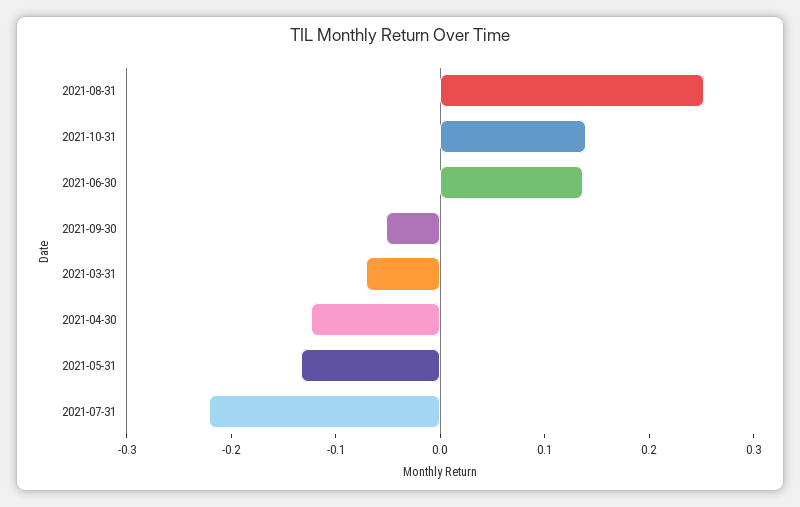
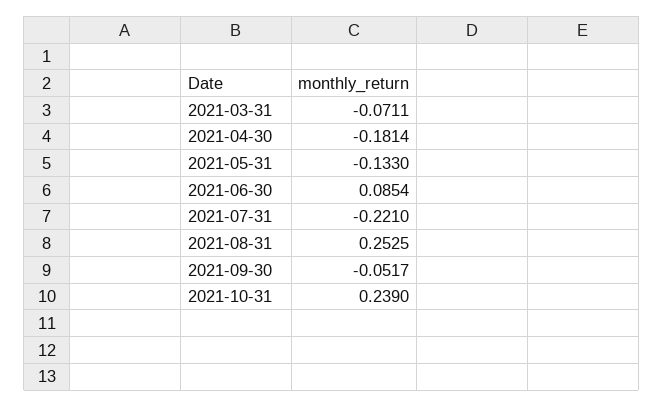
2021-10-31: 0.14 -> 0.239
2021-06-30: 0.14 -> 0.0854
2021-04-30: -0.12 -> -0.1814

